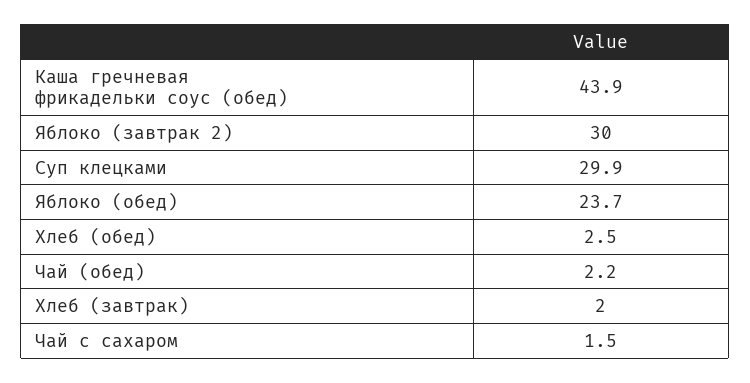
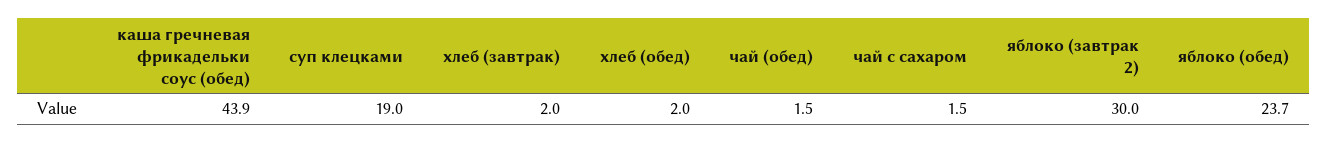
Суп клецками: 29.9 -> 19
Хлеб (обед): 2.5 -> 2
Чай (обед): 2.2 -> 1.5

